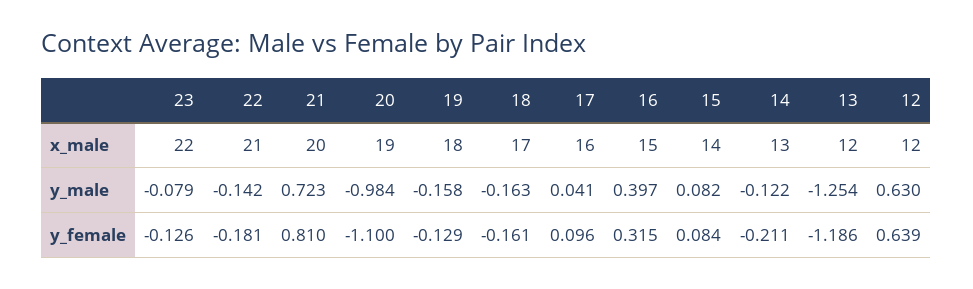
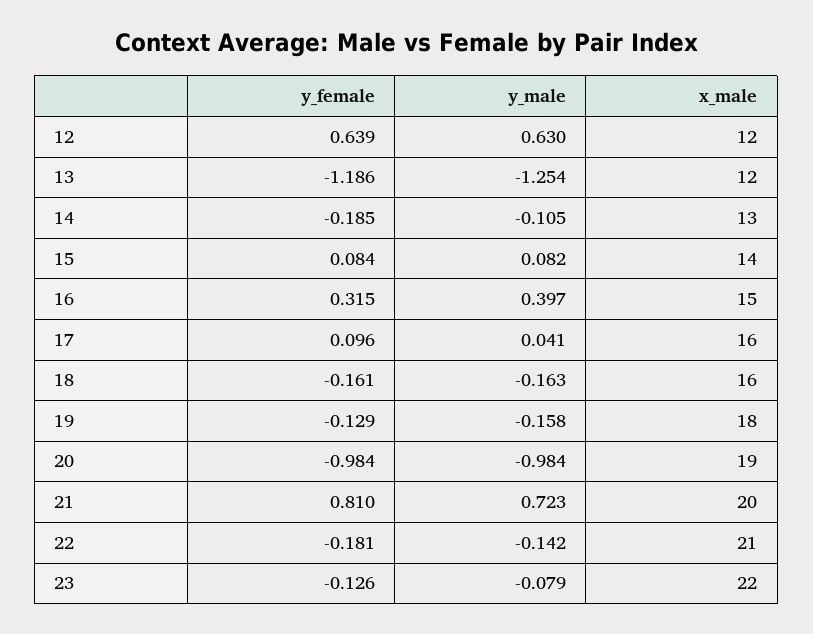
18, x_male: 17 -> 16
14, y_male: -0.122 -> -0.105
20, y_female: -1.1 -> -0.984
14, y_female: -0.211 -> -0.185

